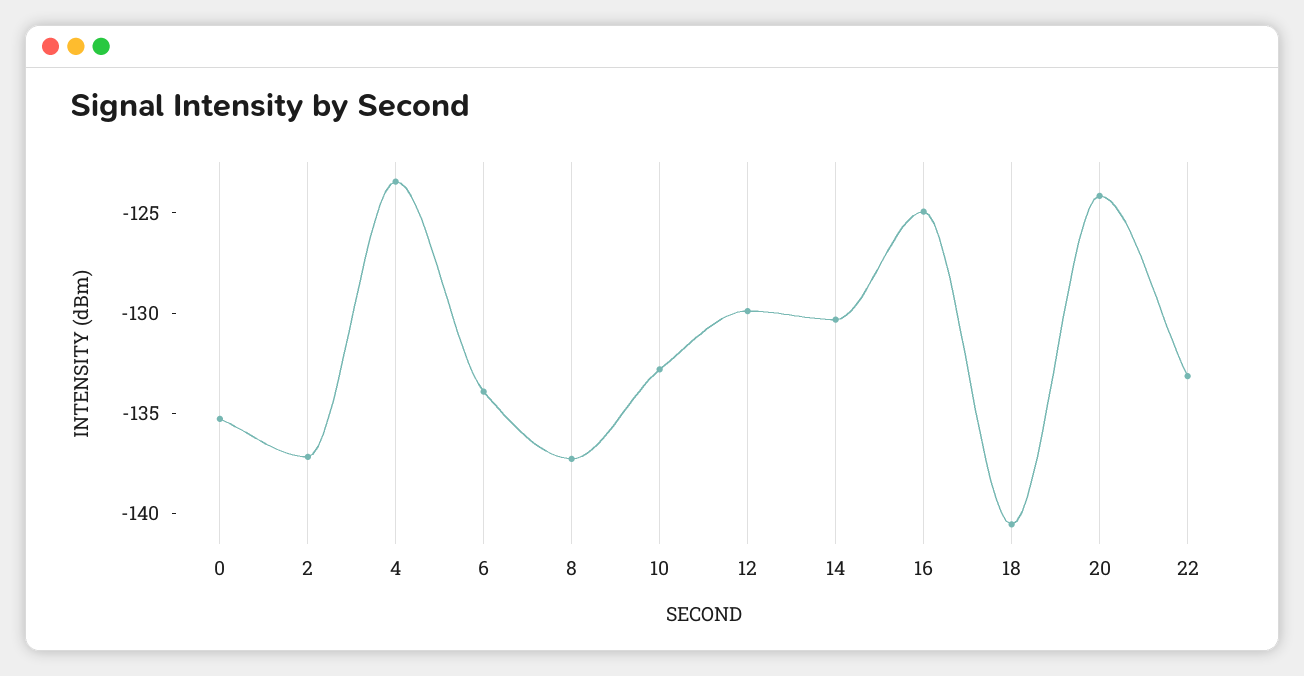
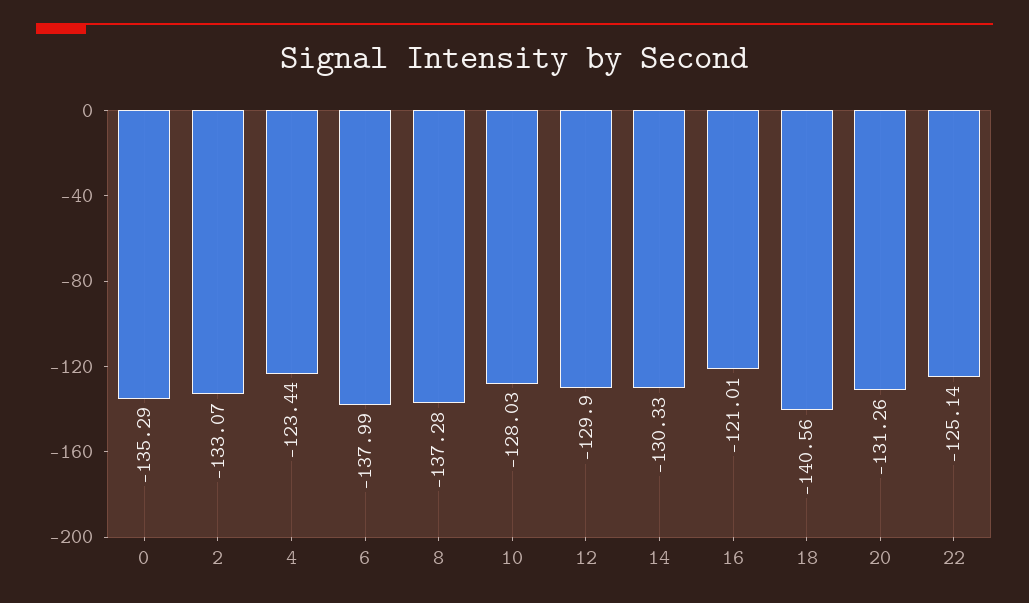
2: -137 -> -133.07
6: -134 -> -137.99
10: -133 -> -128.03
16: -125 -> -121.01
20: -124 -> -131.26
22: -133 -> -125.14

